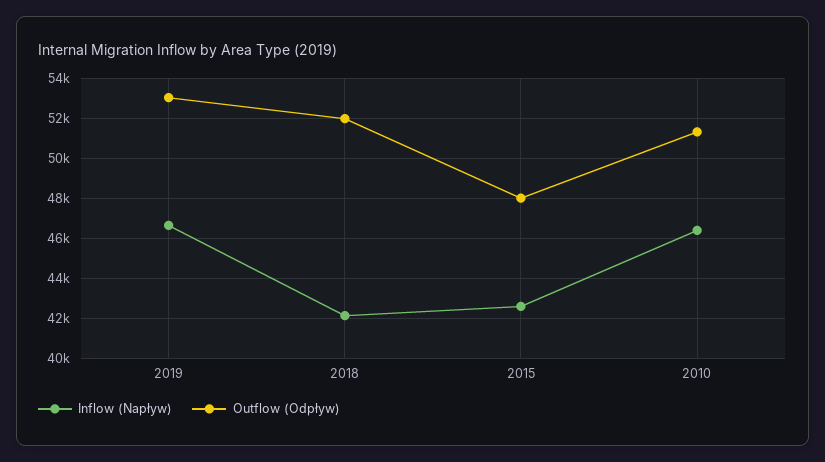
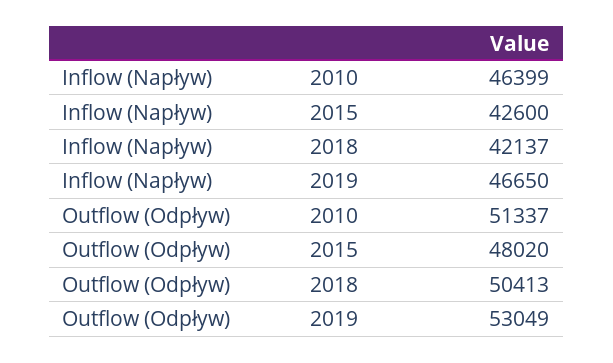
Outflow (Odpływ), 2018: 52000 -> 50413

